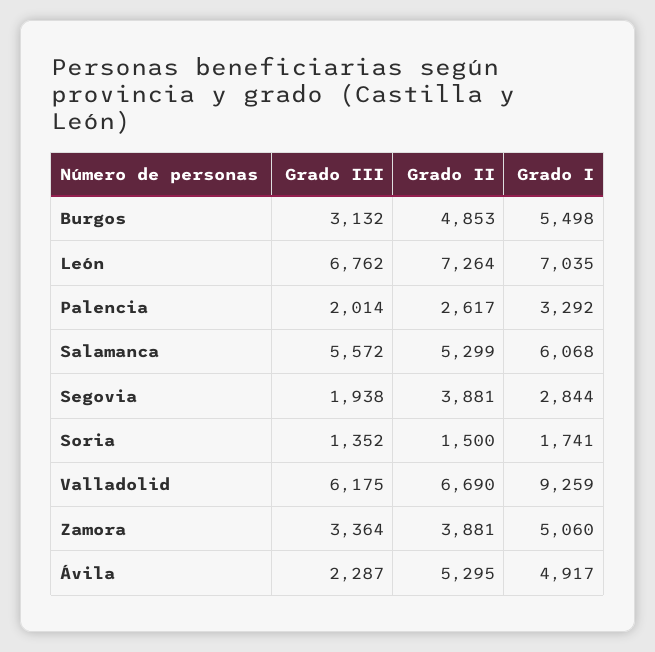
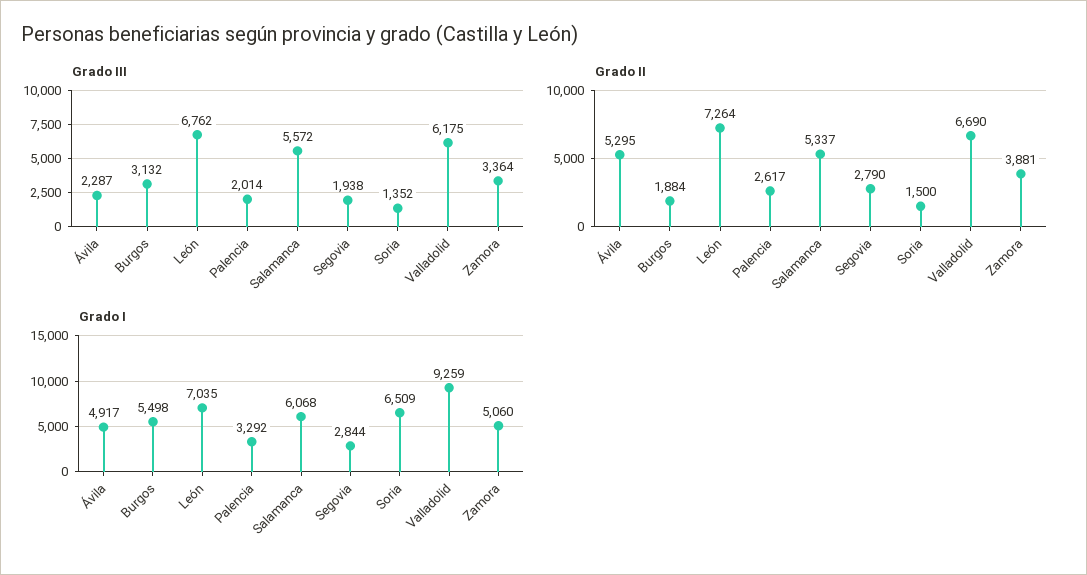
Grado II, Burgos: 4853 -> 1884
Grado II, Salamanca: 5299 -> 5337
Grado II, Segovia: 3881 -> 2790
Grado I, Soria: 1741 -> 6509

